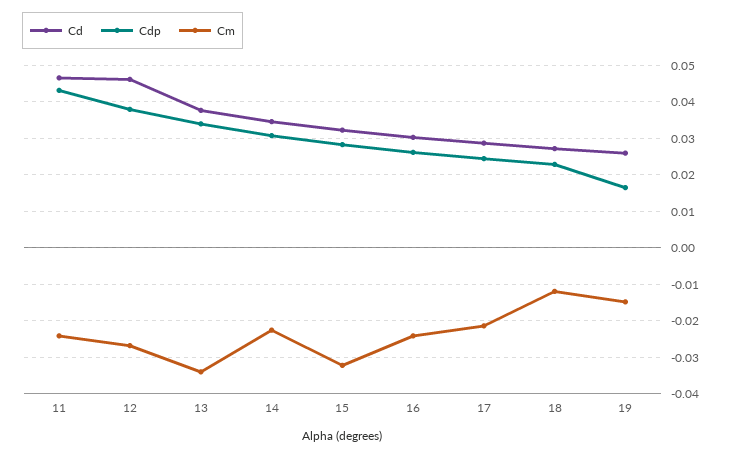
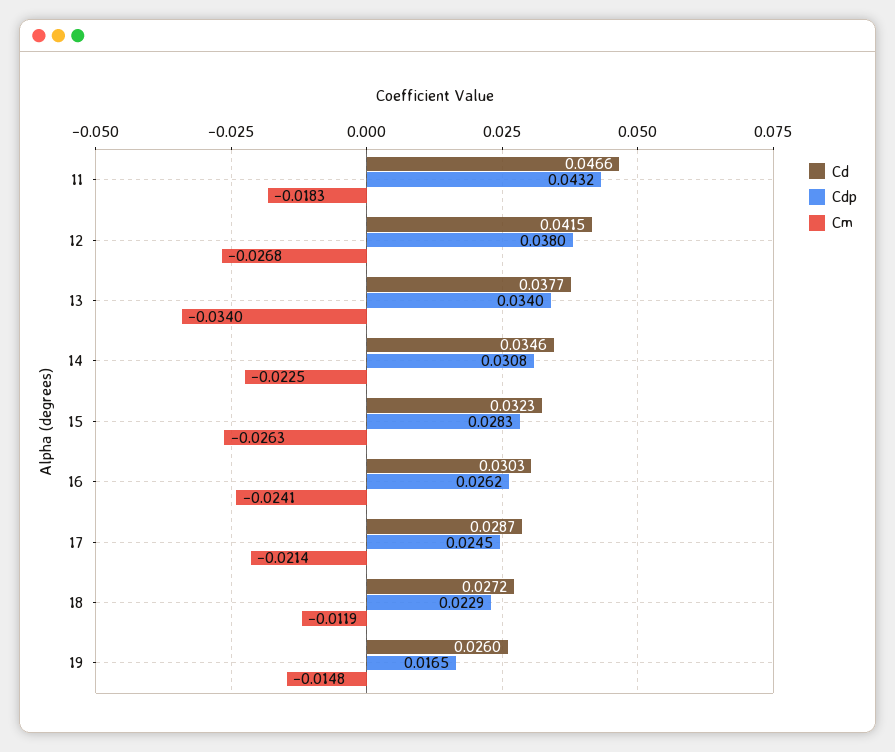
Cm, 11: -0.024 -> -0.0183
Cd, 12: 0.046 -> 0.0415
Cm, 15: -0.032 -> -0.0263

